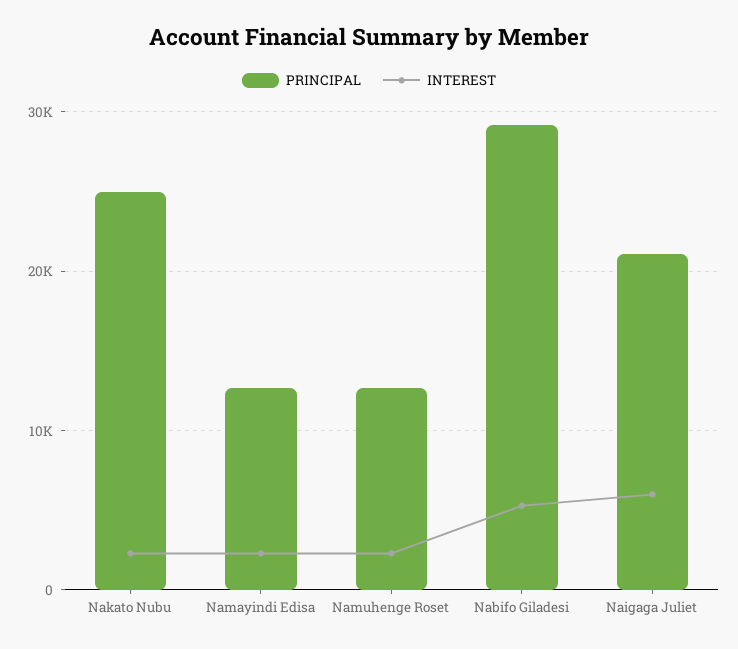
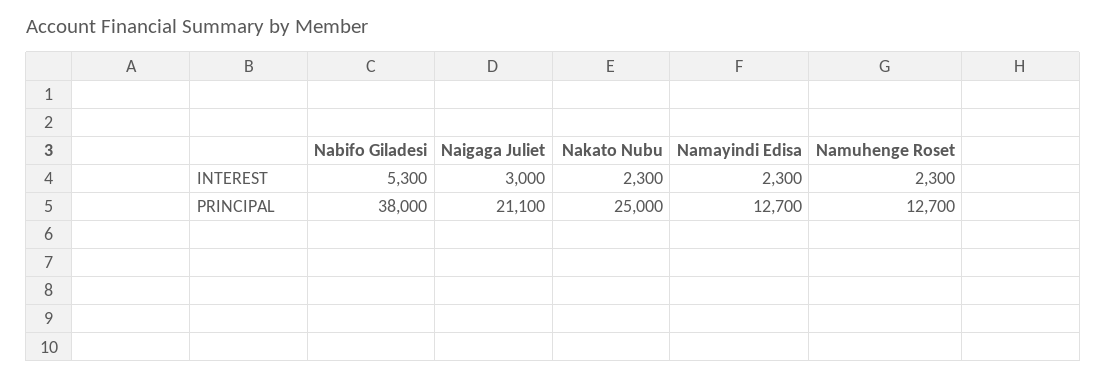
PRINCIPAL, Nabifo Giladesi: 29000 -> 38000
INTEREST, Naigaga Juliet: 6000 -> 3000

